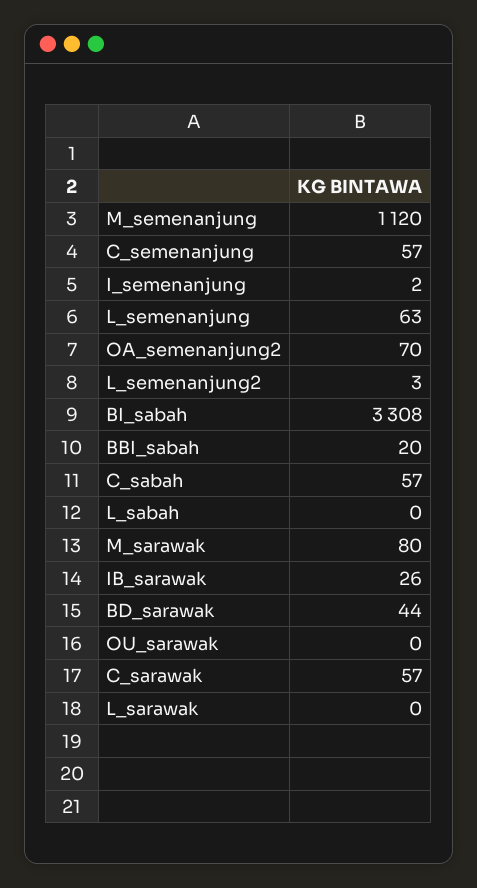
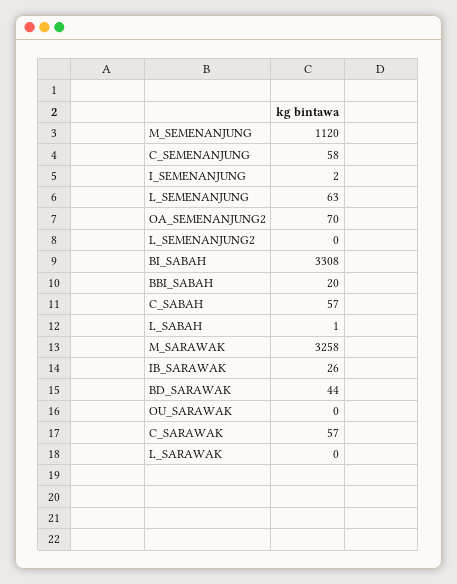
C_semenanjung: 57 -> 58
L_semenanjung2: 3 -> 0
L_sabah: 0 -> 1
M_sarawak: 80 -> 3258

